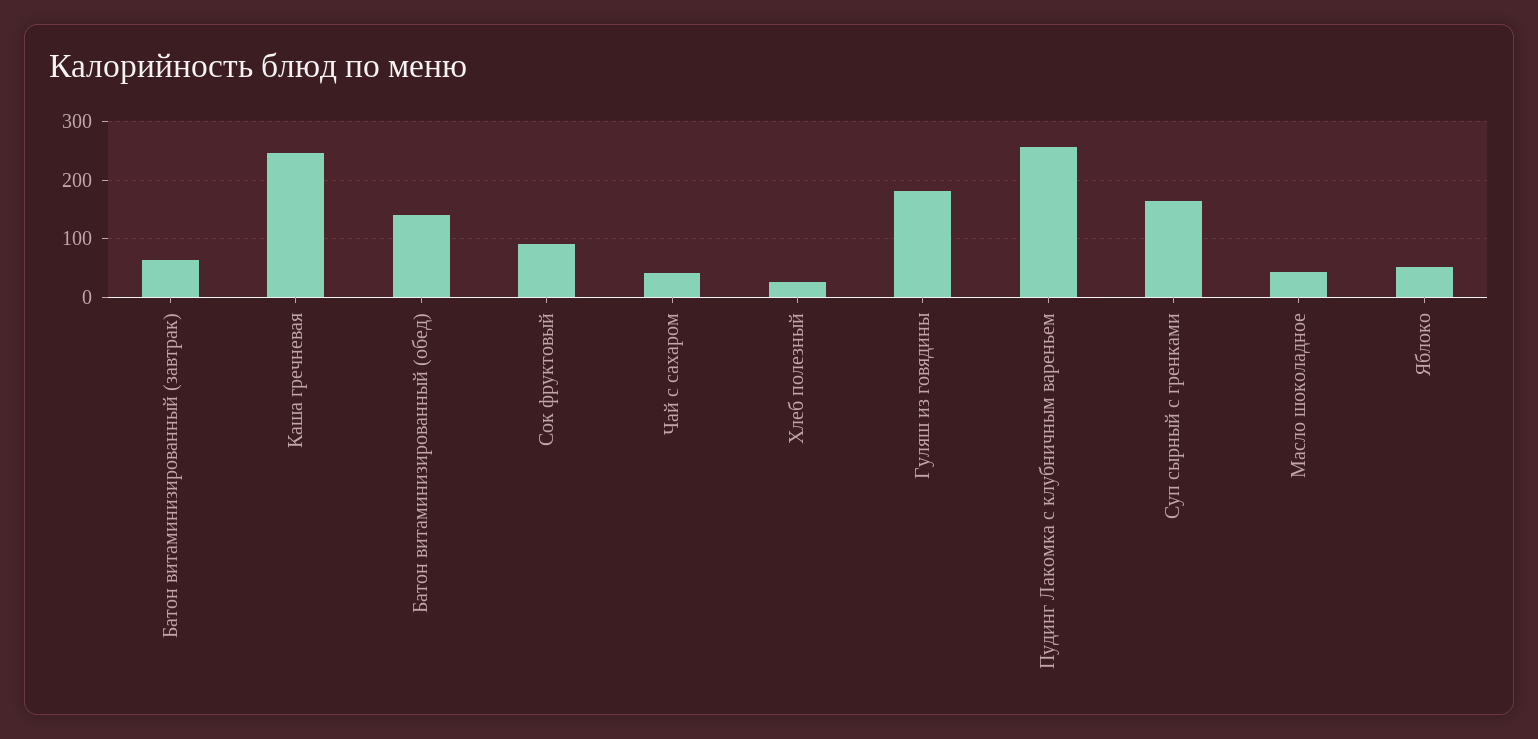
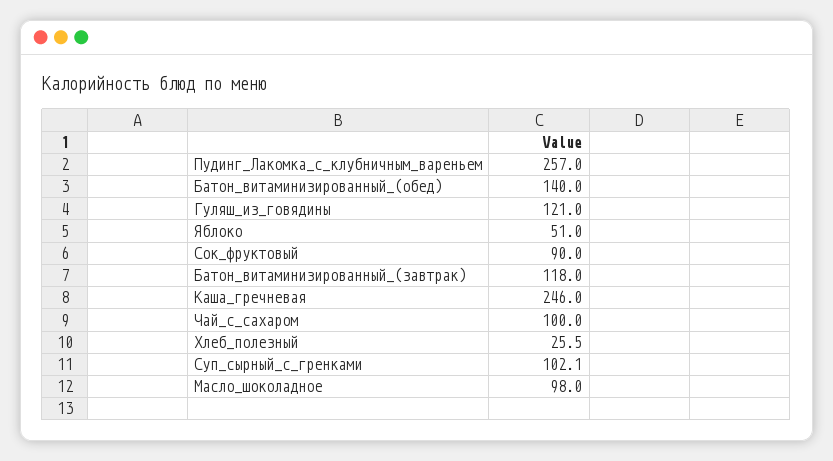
Батон витаминизированный (завтрак): 60 -> 118
Чай с сахаром: 40 -> 100
Гуляш из говядины: 180 -> 121
Суп сырный с гренками: 160 -> 102.1
Масло шоколадное: 40 -> 98

